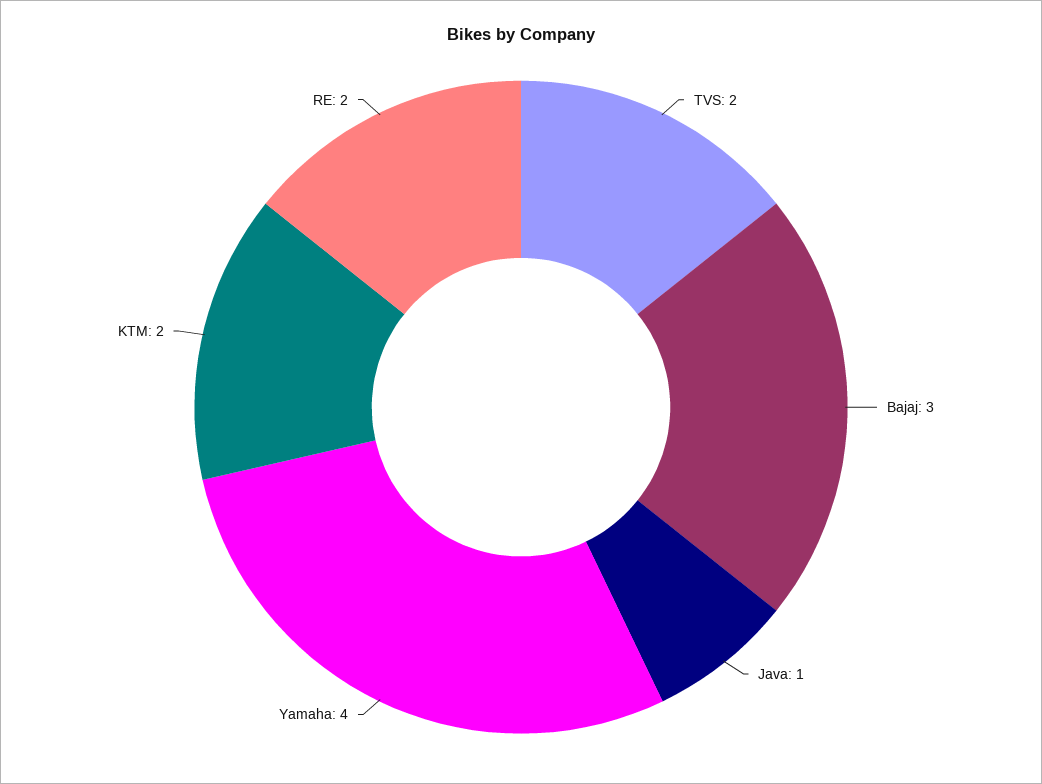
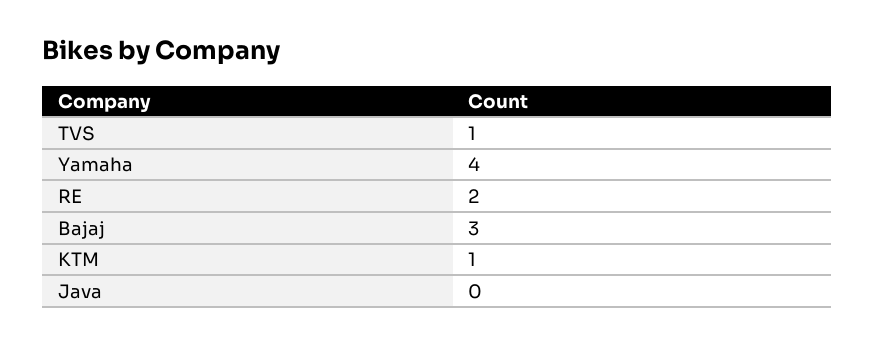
TVS: 2 -> 1
Java: 1 -> 0
KTM: 2 -> 1

